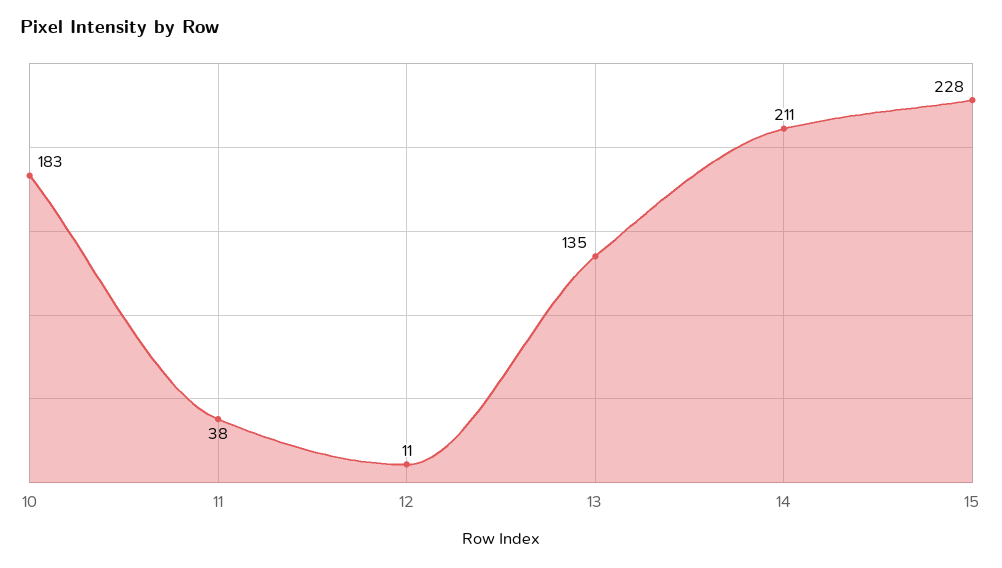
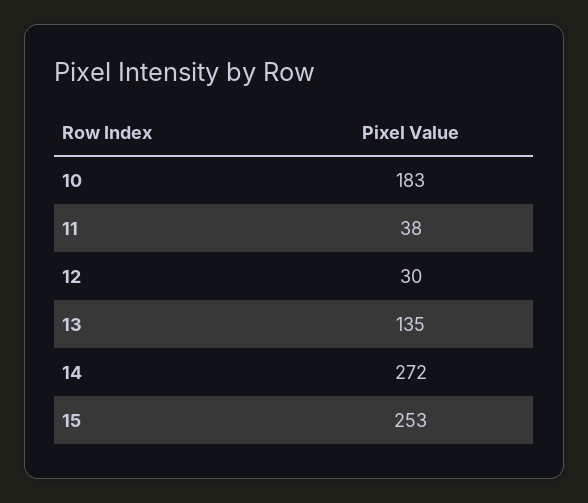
12: 11 -> 30
14: 211 -> 272
15: 228 -> 253

